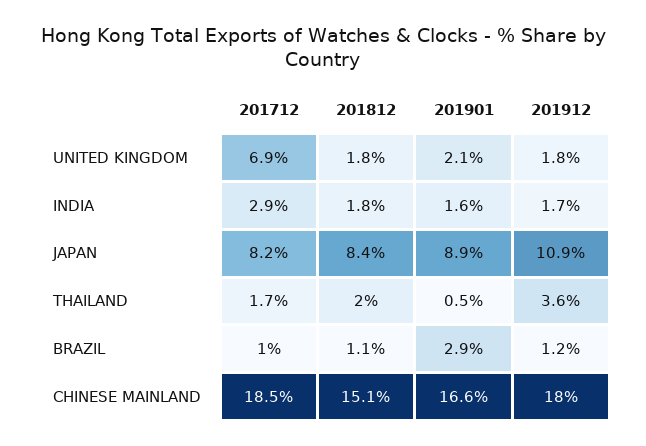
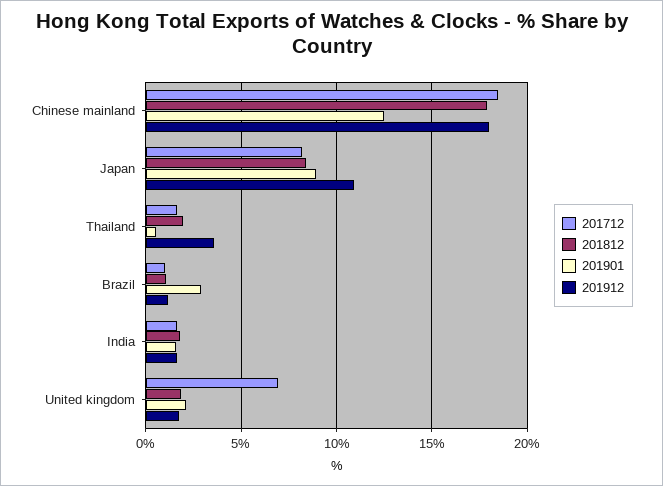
201712, INDIA: 2.9 -> 1.5
201812, CHINESE MAINLAND: 15.1 -> 18
201901, CHINESE MAINLAND: 16.6 -> 12.5

